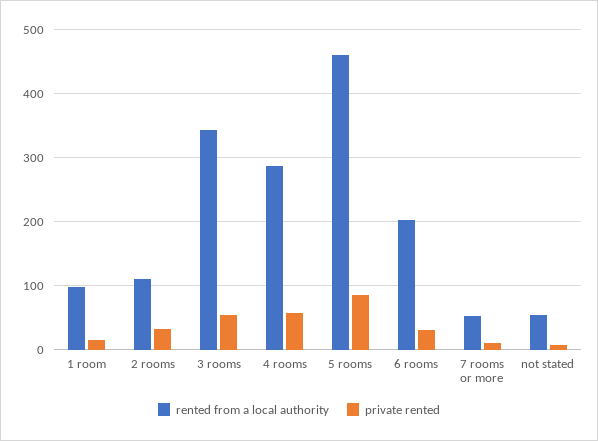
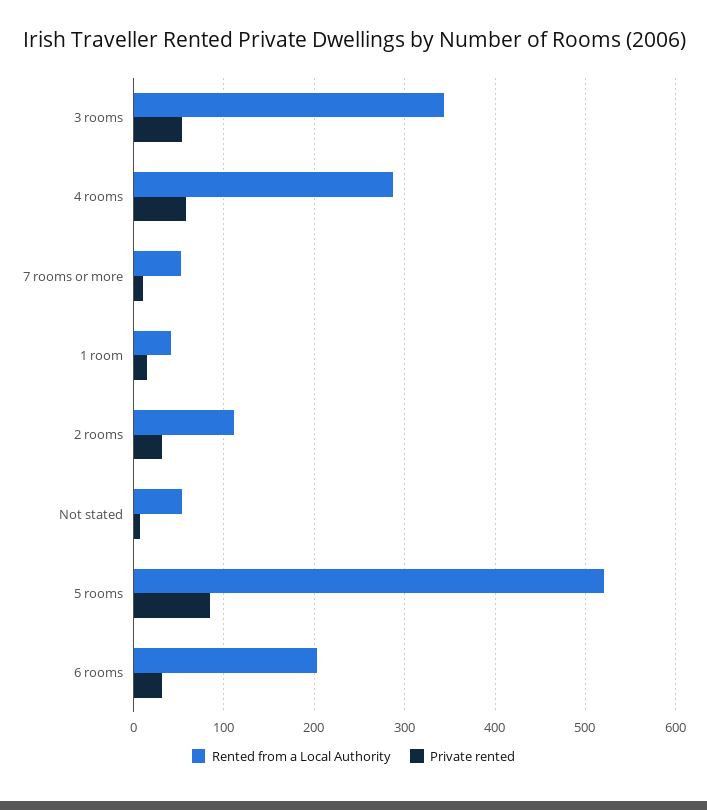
rented from a local authority, 1 room: 100 -> 40
rented from a local authority, 5 rooms: 460 -> 520

